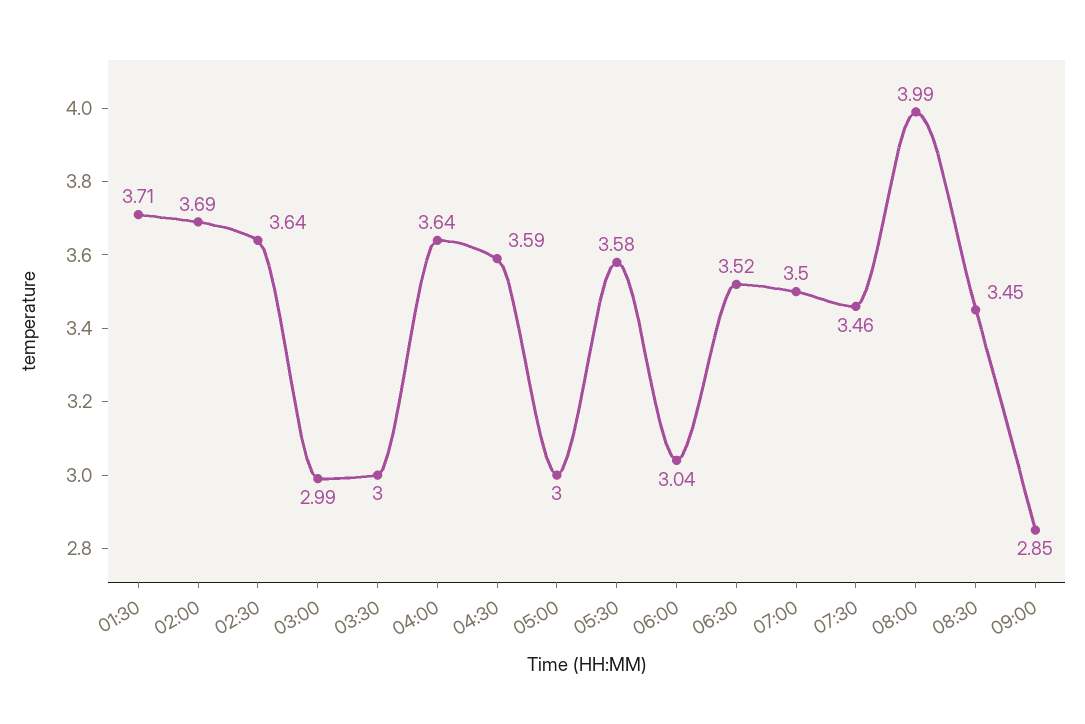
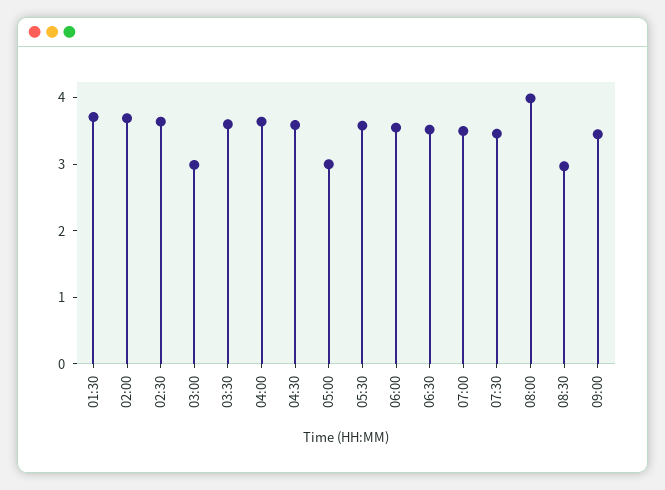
03:30: 3 -> 3.6
06:00: 3.04 -> 3.6
08:30: 3.45 -> 3
09:00: 2.85 -> 3.4

